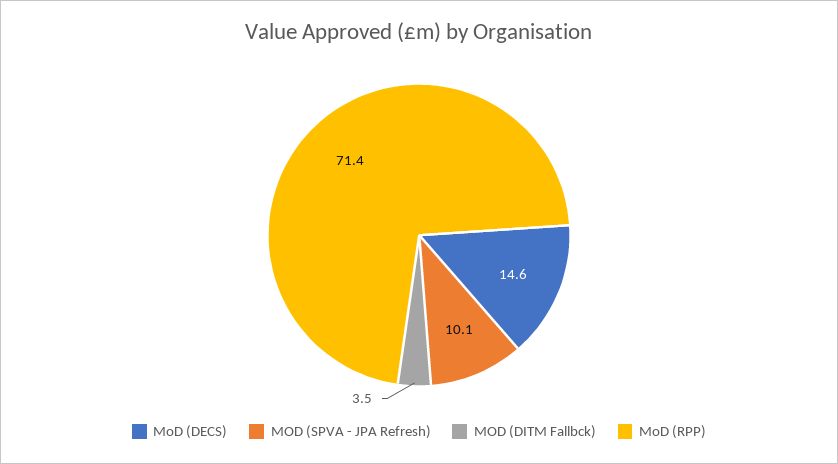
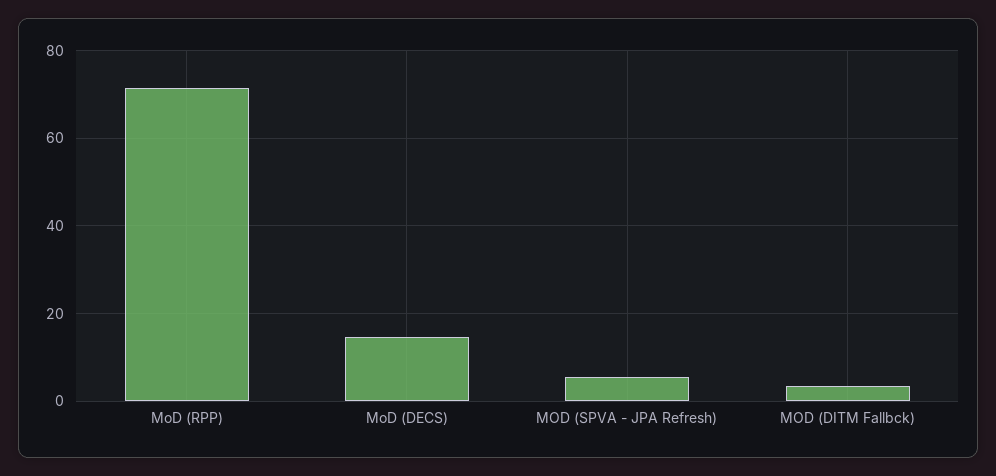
MOD (SPVA - JPA Refresh): 10.1 -> 6

